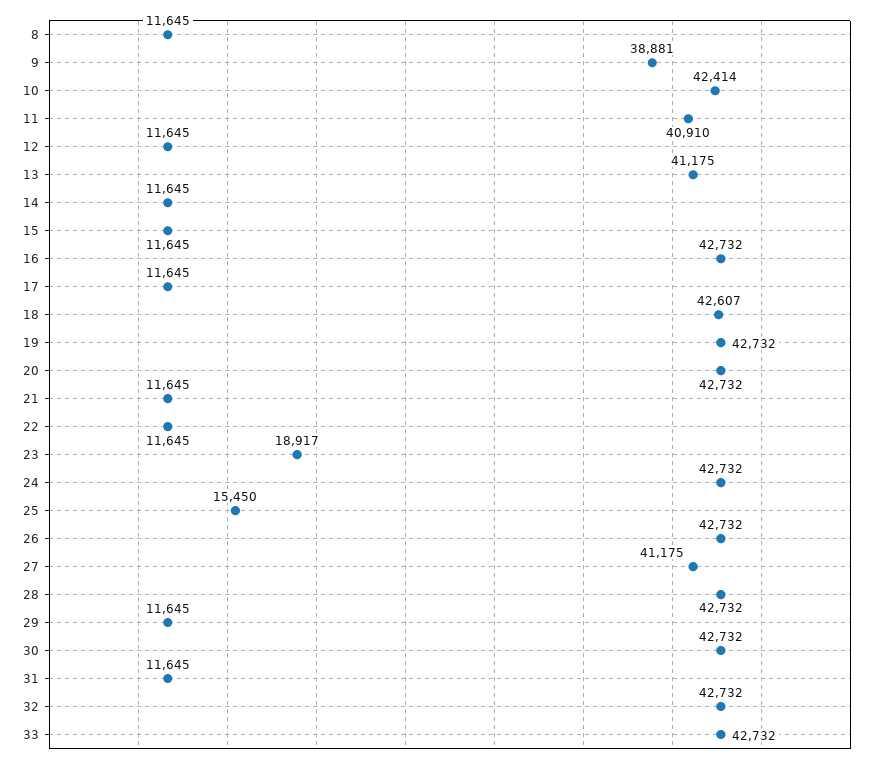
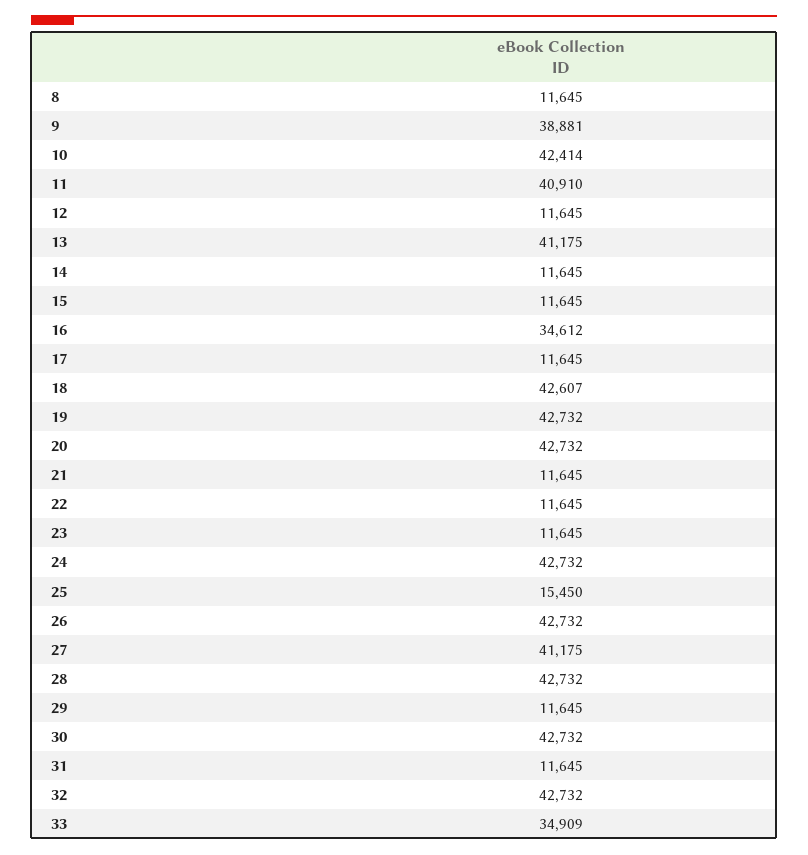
16: 42732 -> 34612
23: 18917 -> 11645
33: 42732 -> 34909

